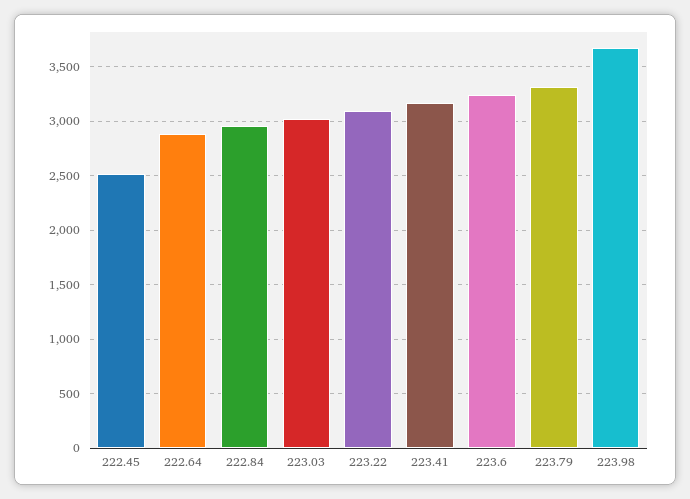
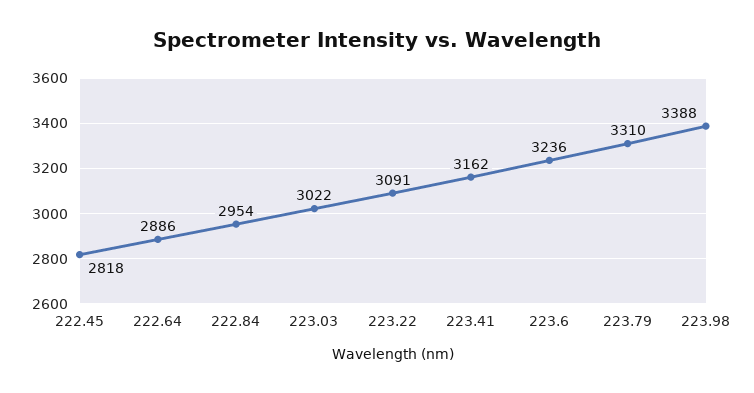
222.45: 2500 -> 2818
223.98: 3700 -> 3388

